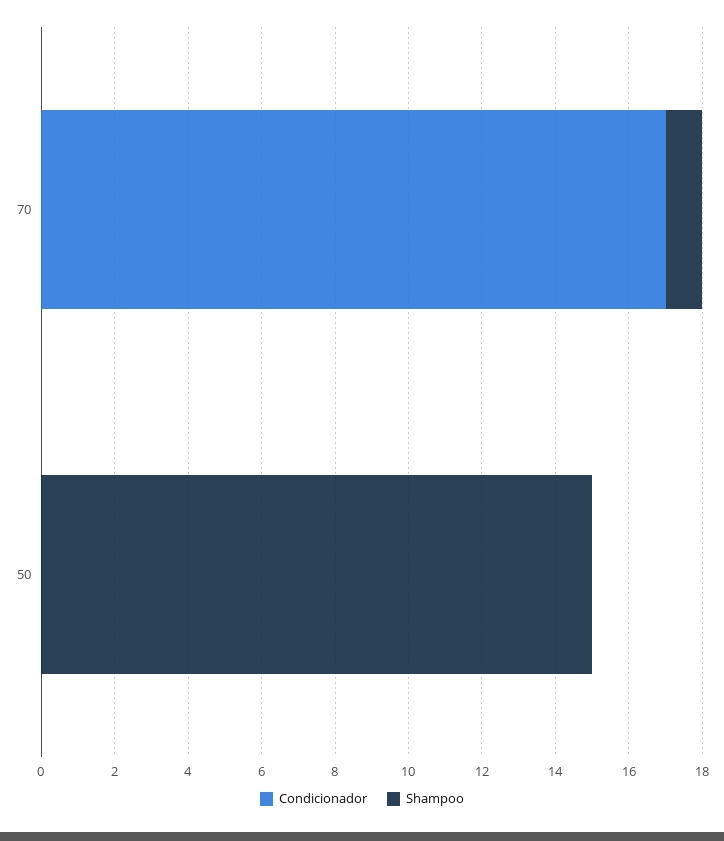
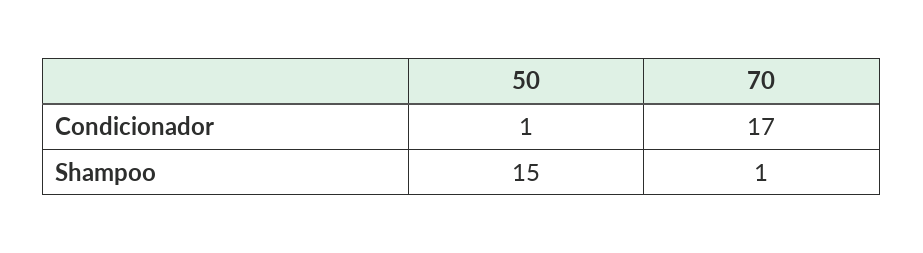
Condicionador, 50: 0 -> 1

